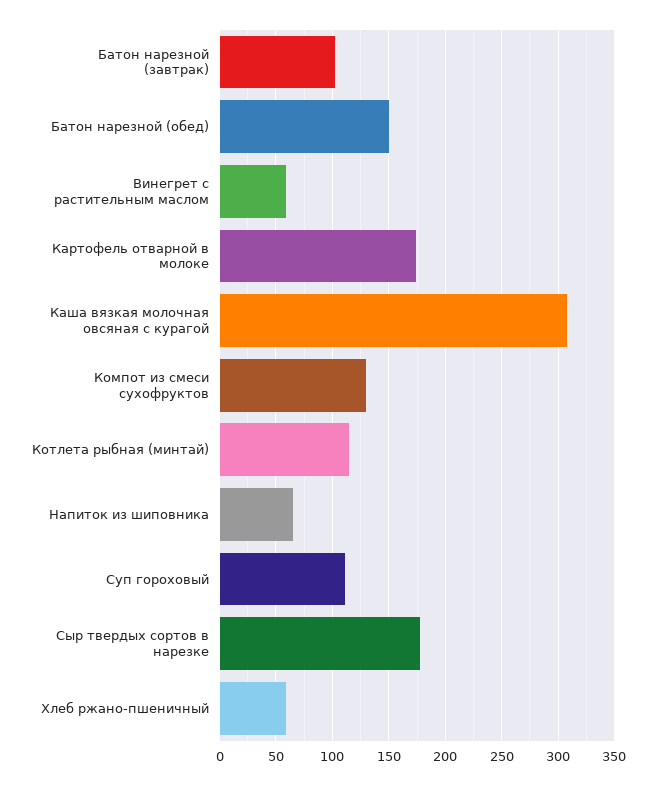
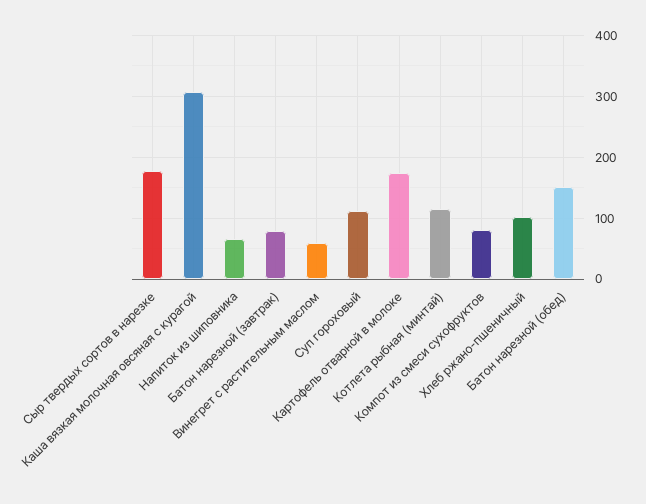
Батон нарезной (завтрак): 100 -> 80
Компот из смеси сухофруктов: 130 -> 80
Хлеб ржано-пшеничный: 60 -> 100

